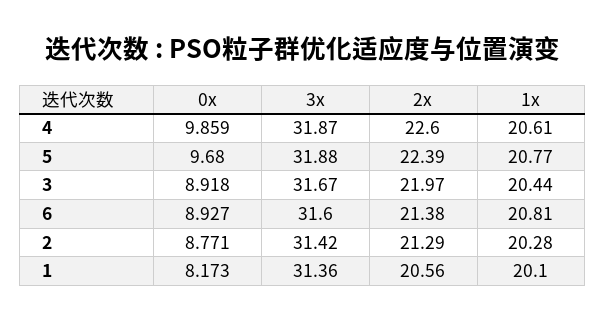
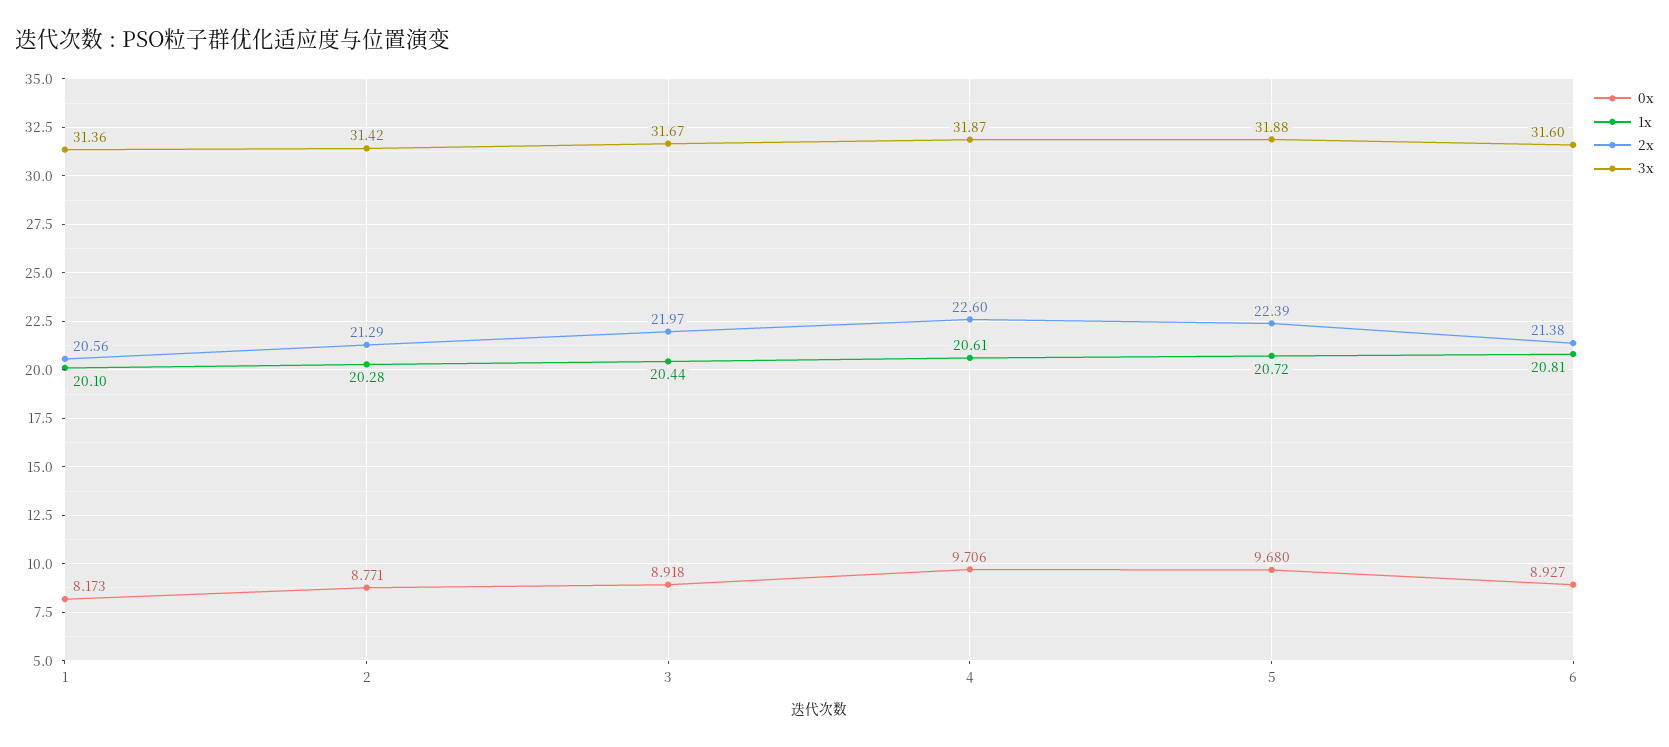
0x, 4: 9.859 -> 9.706
1x, 5: 20.77 -> 20.72

